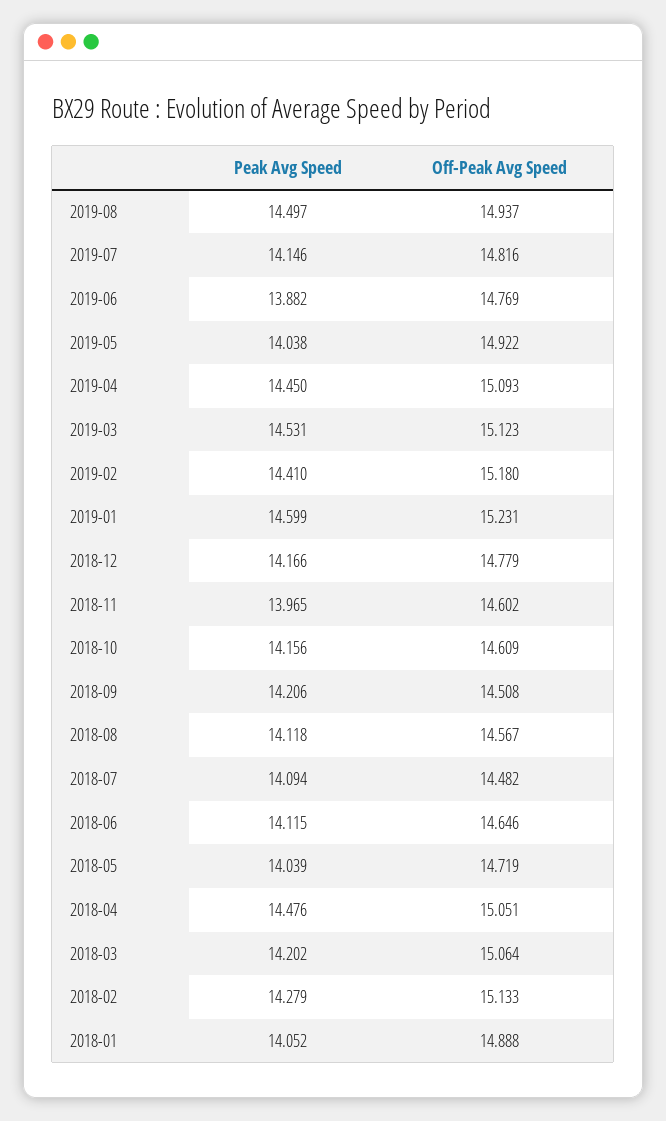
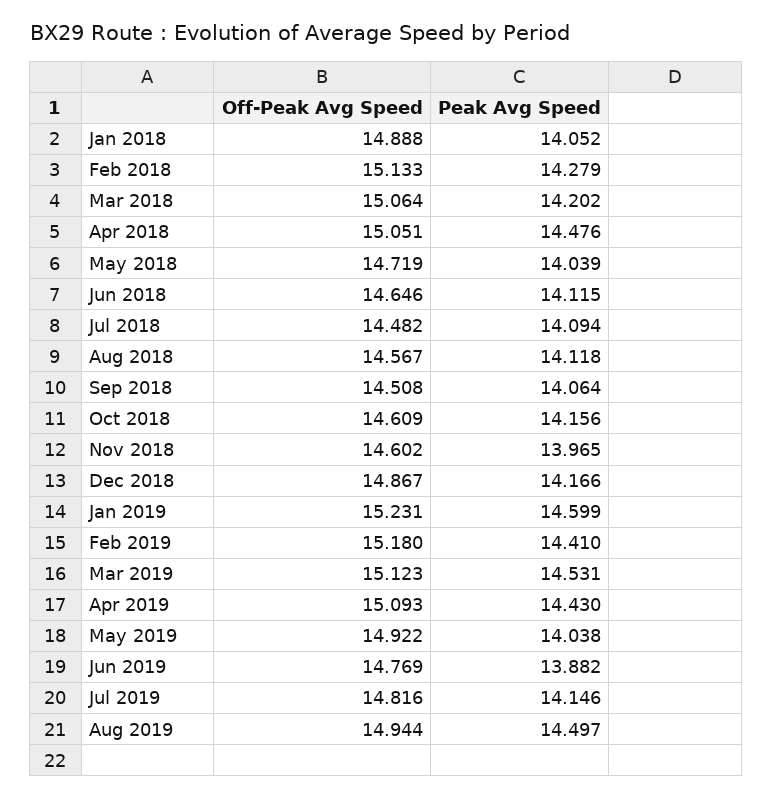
Off-Peak Avg Speed, 2019-08: 14.937 -> 14.944
Peak Avg Speed, 2019-04: 14.45 -> 14.43
Off-Peak Avg Speed, 2018-12: 14.779 -> 14.867
Peak Avg Speed, 2018-09: 14.206 -> 14.064

